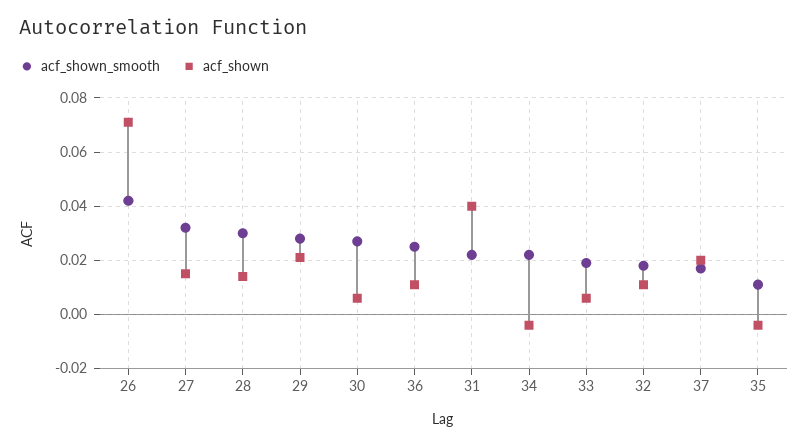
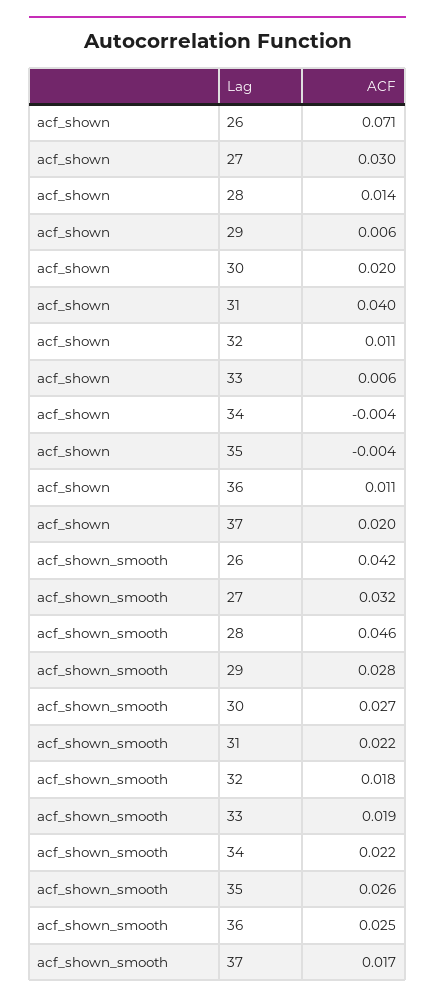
acf_shown, 27: 0.015 -> 0.03
acf_shown_smooth, 28: 0.03 -> 0.046
acf_shown, 29: 0.02 -> 0.006
acf_shown, 30: 0.005 -> 0.02
acf_shown_smooth, 35: 0.01 -> 0.026

